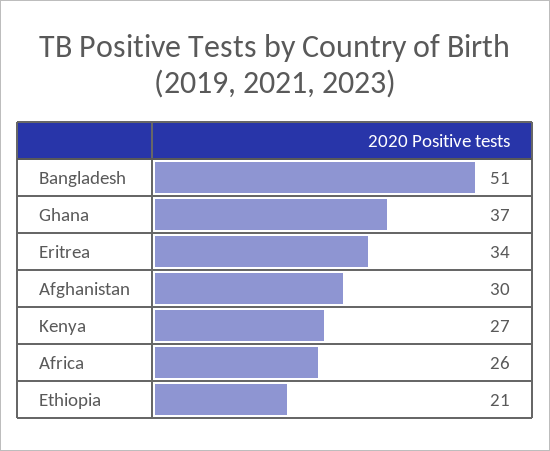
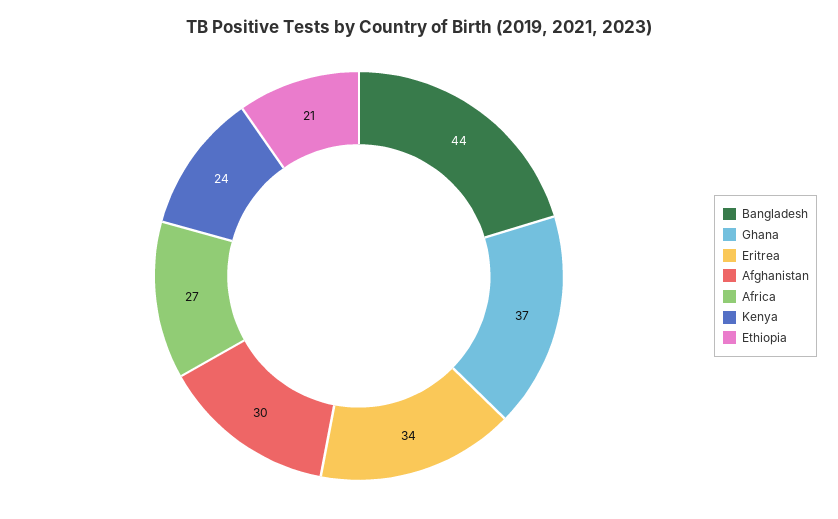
Bangladesh: 51 -> 44
Kenya: 27 -> 24
Africa: 26 -> 27

